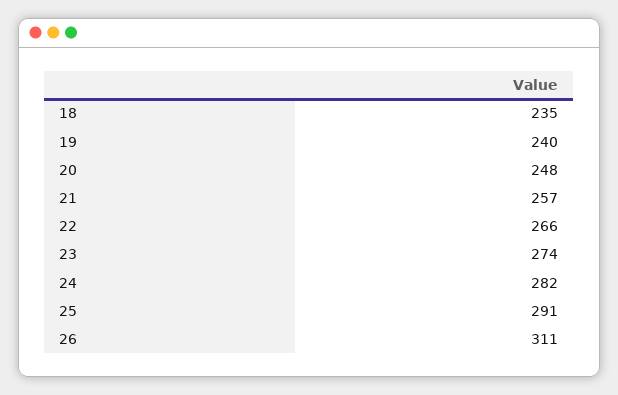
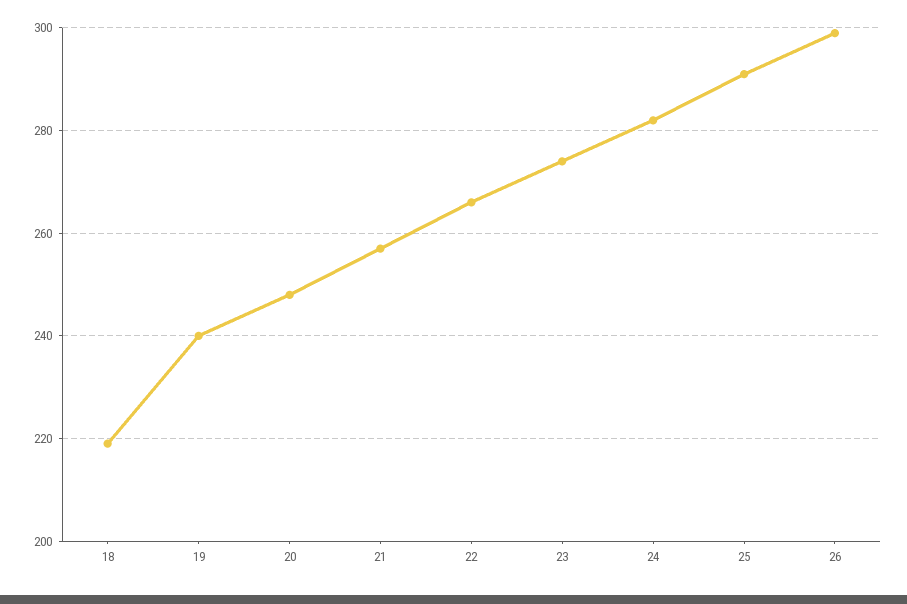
18: 235 -> 220
26: 311 -> 300

